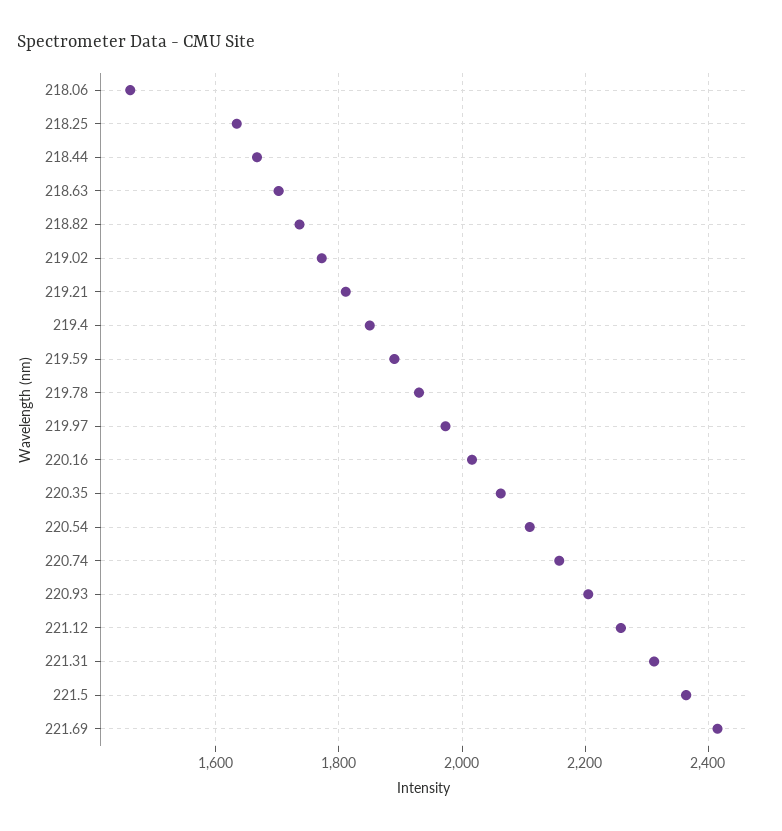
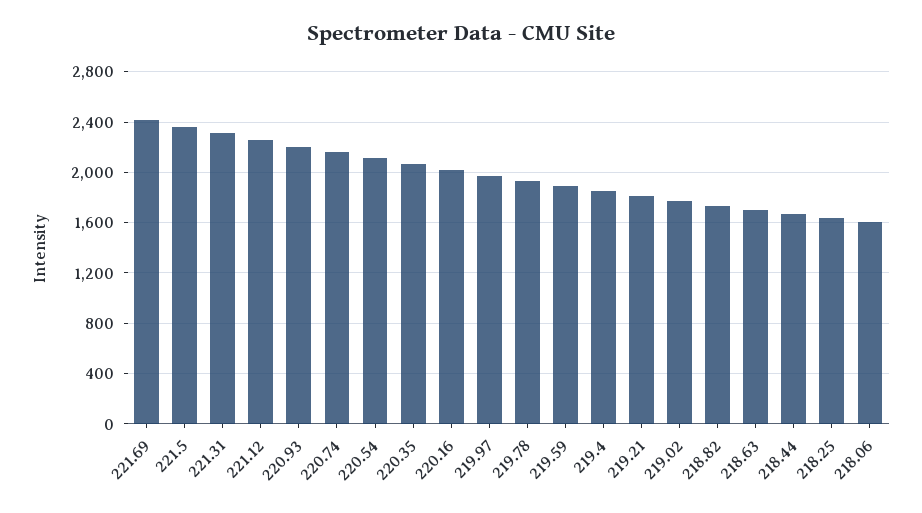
218.06: 1460 -> 1600

